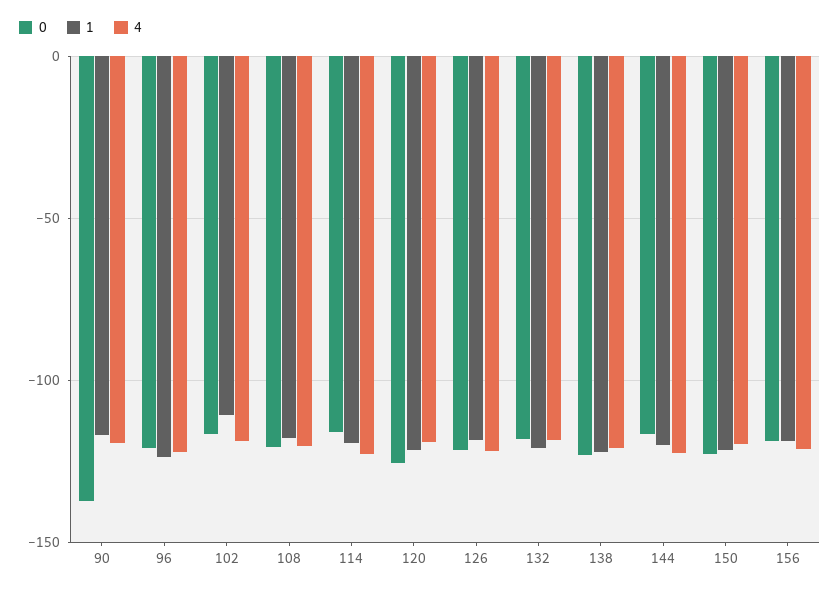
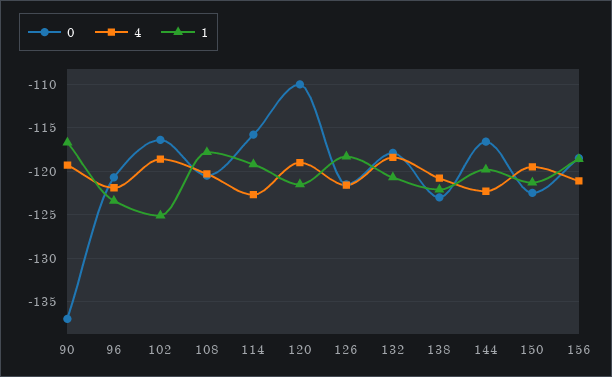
1, 102: -110 -> -125
0, 120: -125 -> -110

